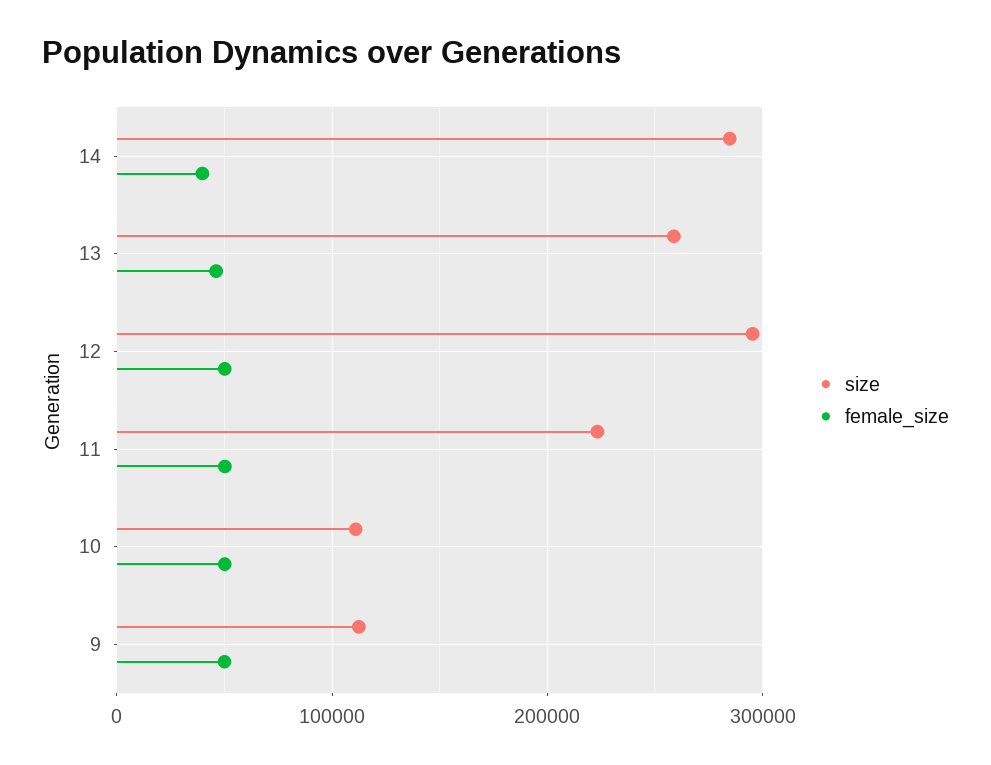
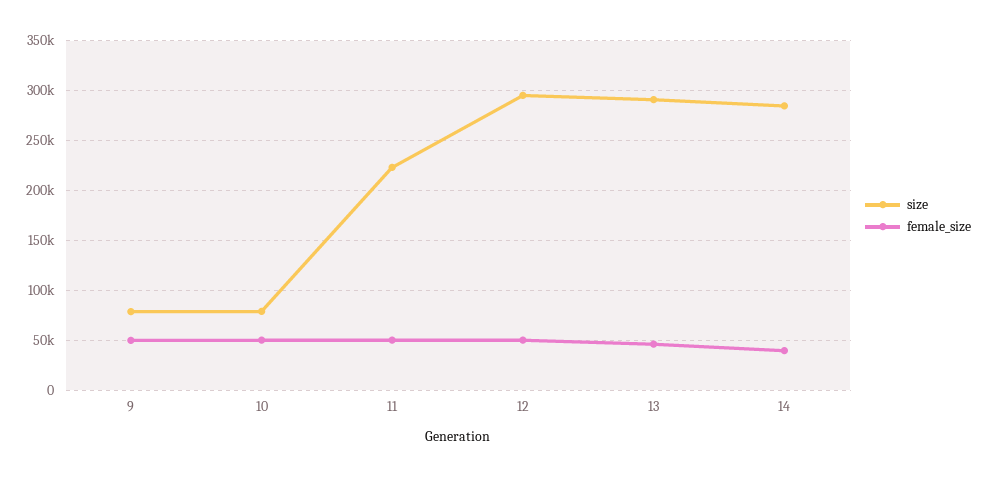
size, 13: 260000 -> 290000
size, 10: 110000 -> 80000
size, 9: 110000 -> 80000

